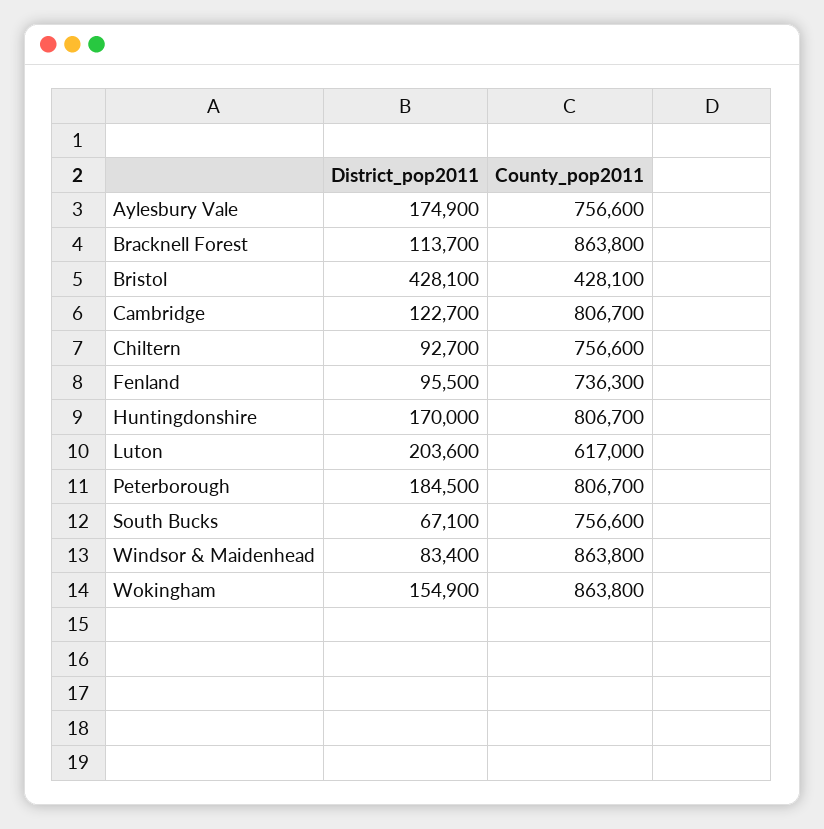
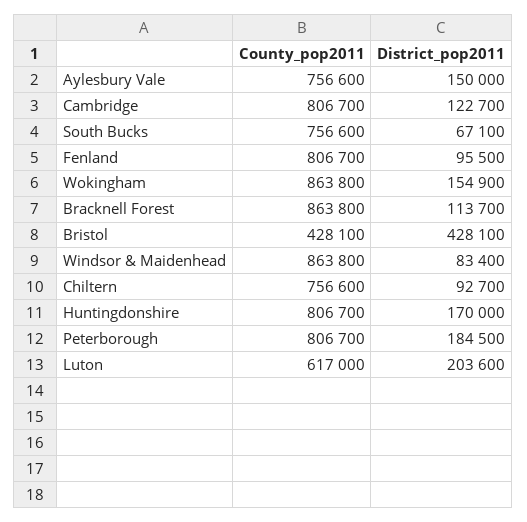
District_pop2011, Aylesbury Vale: 174900 -> 150000
County_pop2011, Fenland: 736300 -> 806700

